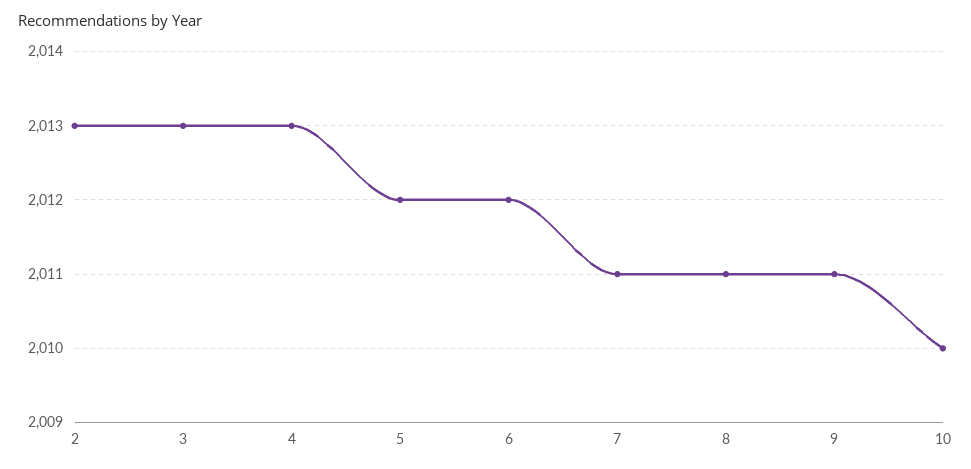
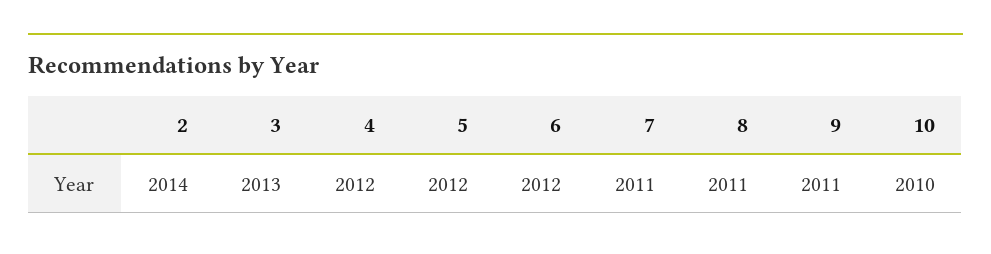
2: 2013 -> 2014
4: 2013 -> 2012

